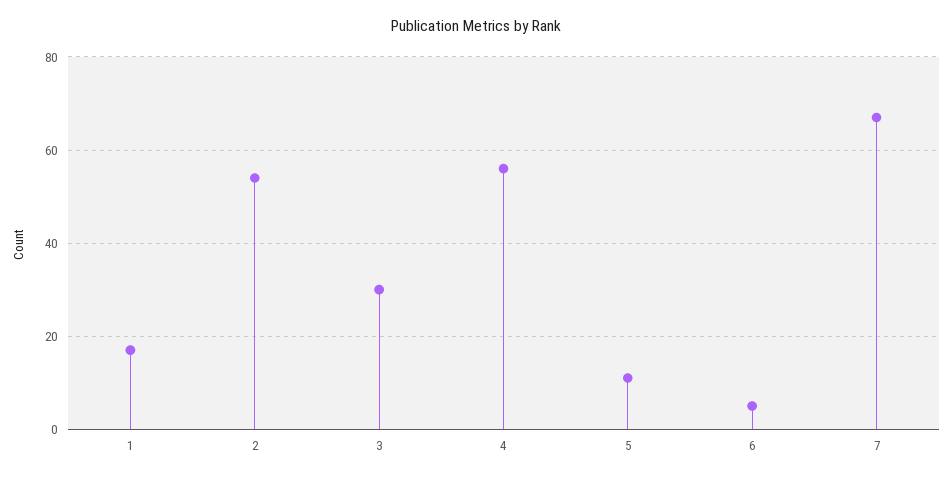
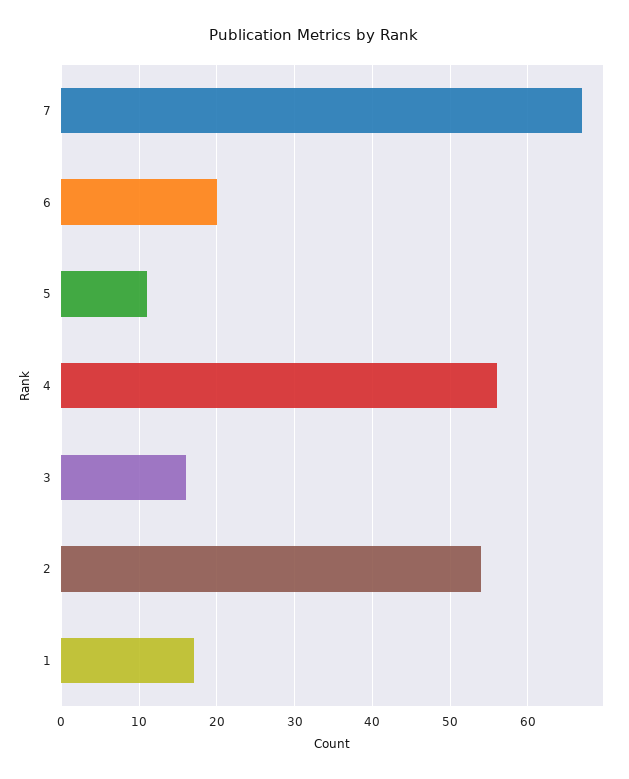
3: 30 -> 16
6: 5 -> 20

